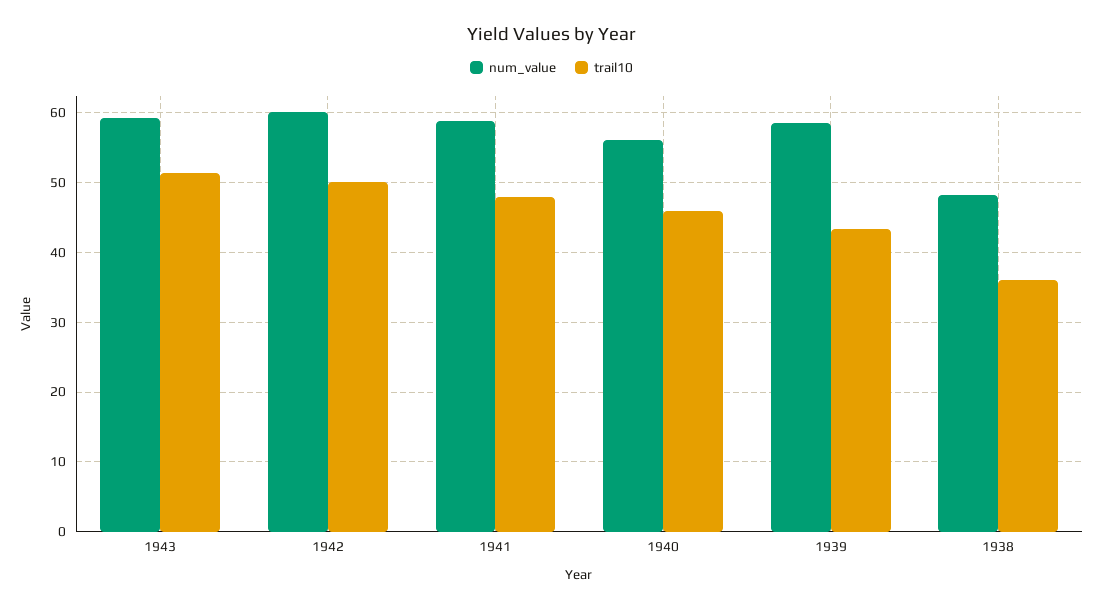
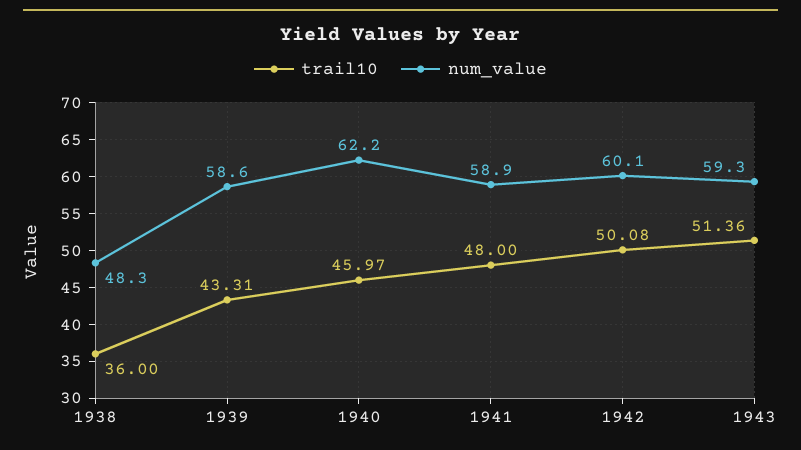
num_value, 1940: 56 -> 62.2

